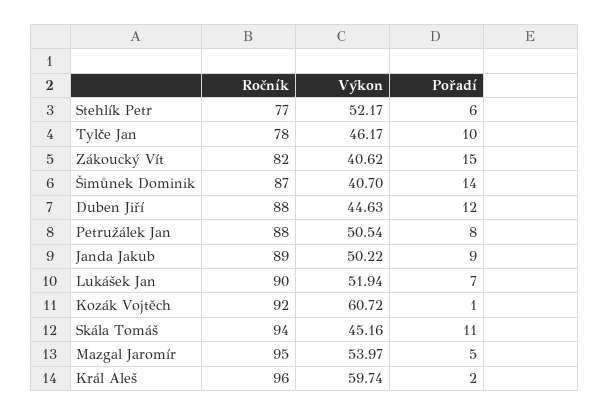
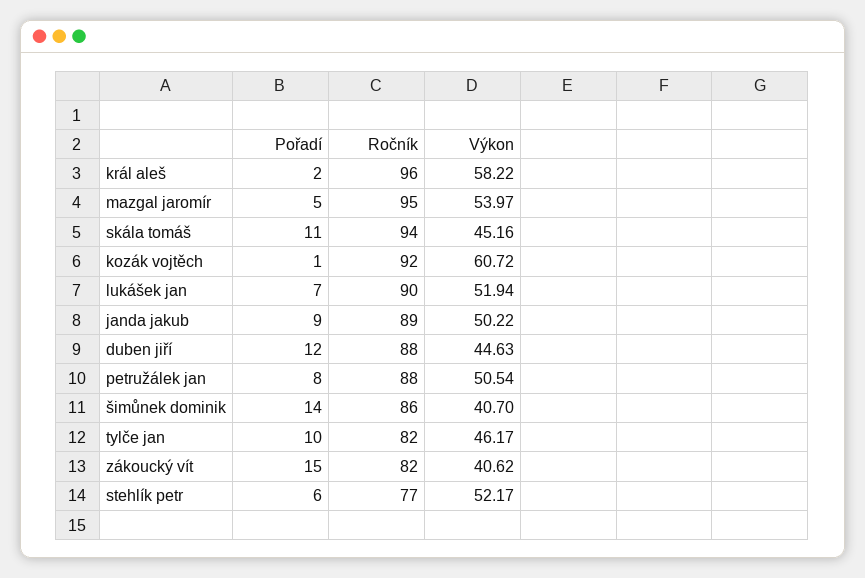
Ročník, Tylče Jan: 78 -> 82
Ročník, Šimůnek Dominik: 87 -> 86
Výkon, Král Aleš: 59.74 -> 58.22

